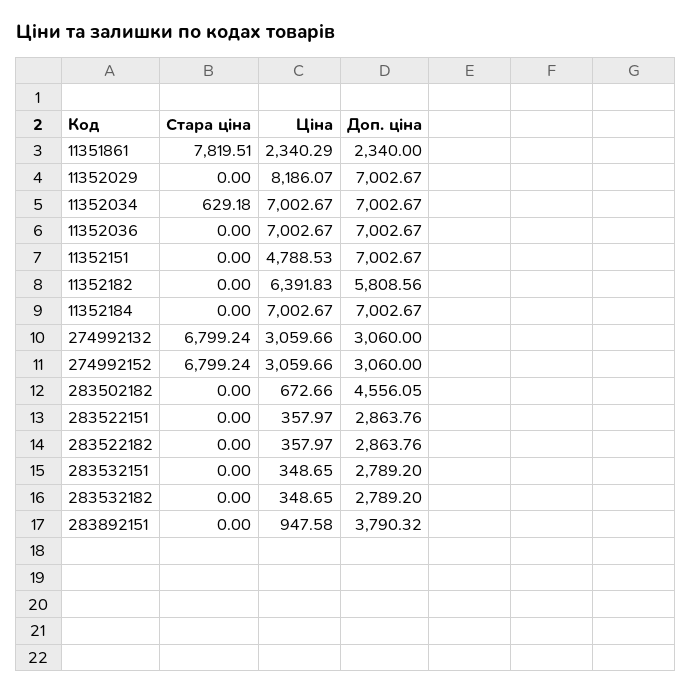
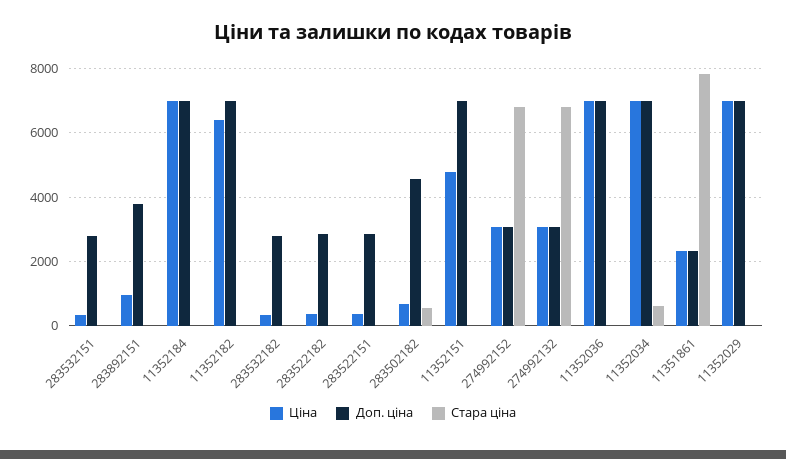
Ціна, 11352029: 8186.07 -> 7000
Доп. ціна, 11352182: 5808.56 -> 7000
Стара ціна, 283502182: 0 -> 600

